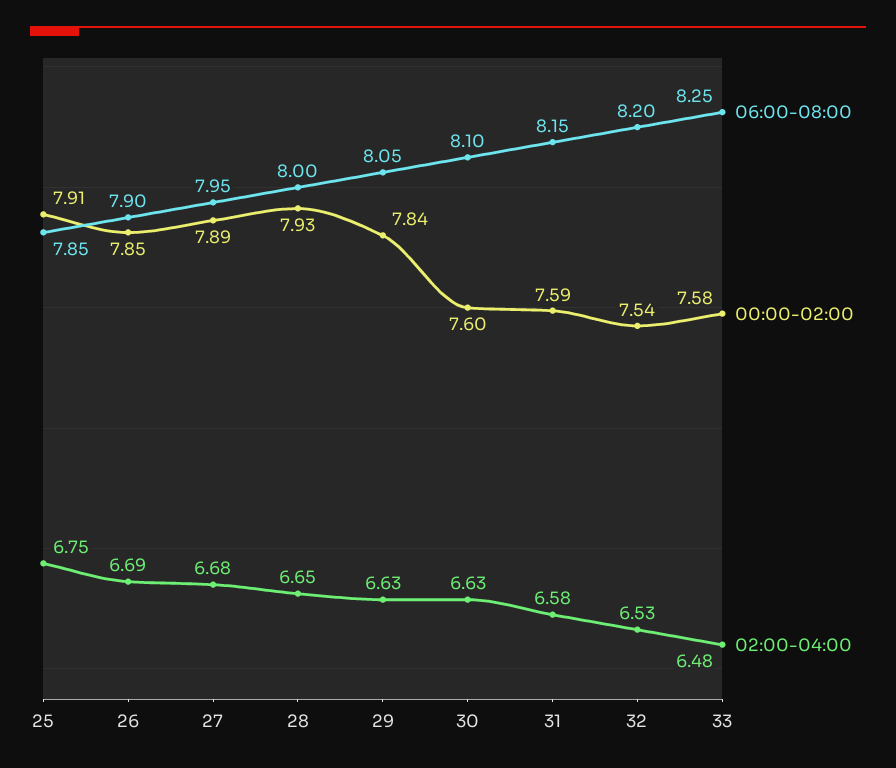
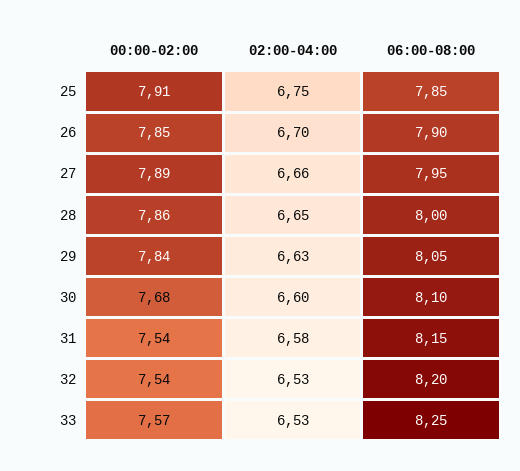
02:00-04:00, 26: 6.69 -> 6.7
02:00-04:00, 27: 6.68 -> 6.66
00:00-02:00, 28: 7.93 -> 7.86
00:00-02:00, 30: 7.6 -> 7.68
02:00-04:00, 30: 6.63 -> 6.6
00:00-02:00, 31: 7.59 -> 7.54
00:00-02:00, 33: 7.58 -> 7.57
02:00-04:00, 33: 6.48 -> 6.53

